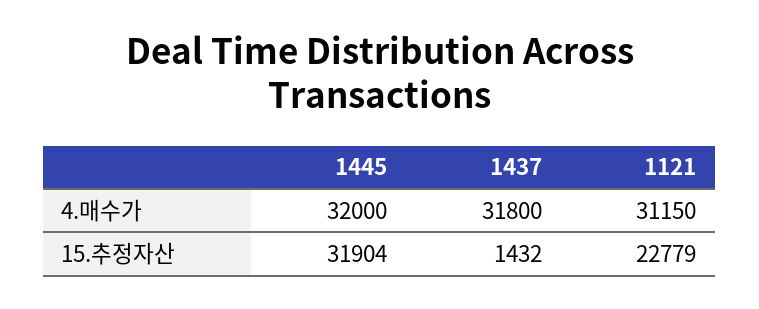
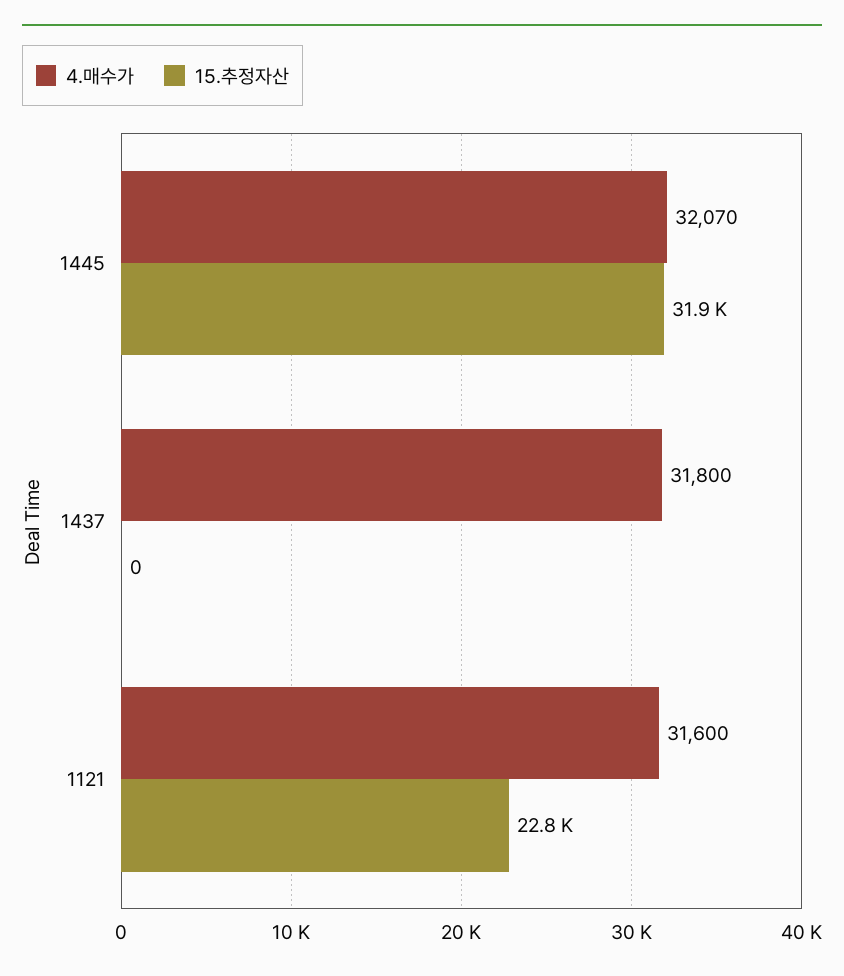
4.매수가, 1445: 32000 -> 32070
4.매수가, 1121: 31150 -> 31600
15.추정자산, 1437: 1432 -> 0

